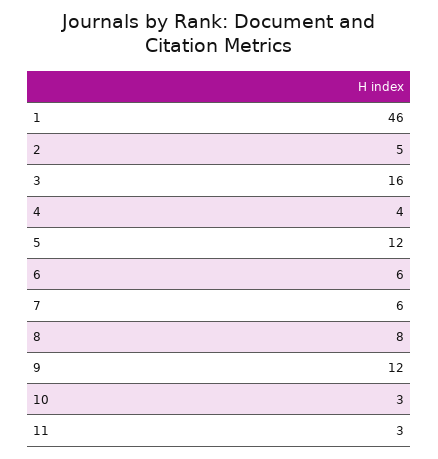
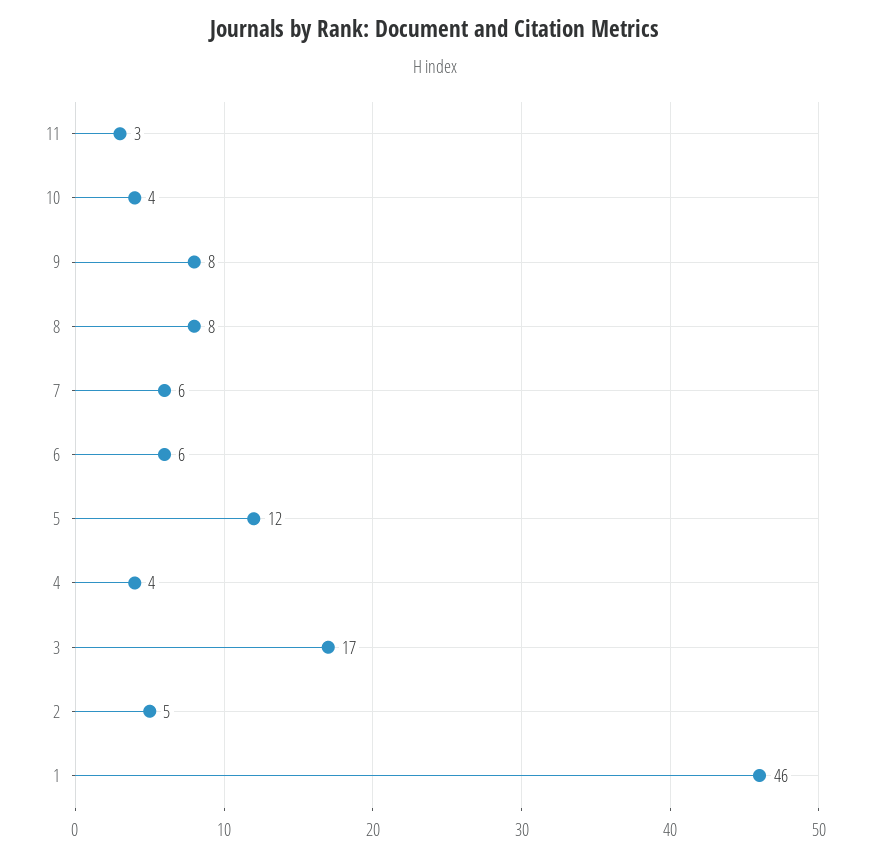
3: 16 -> 17
9: 12 -> 8
10: 3 -> 4

